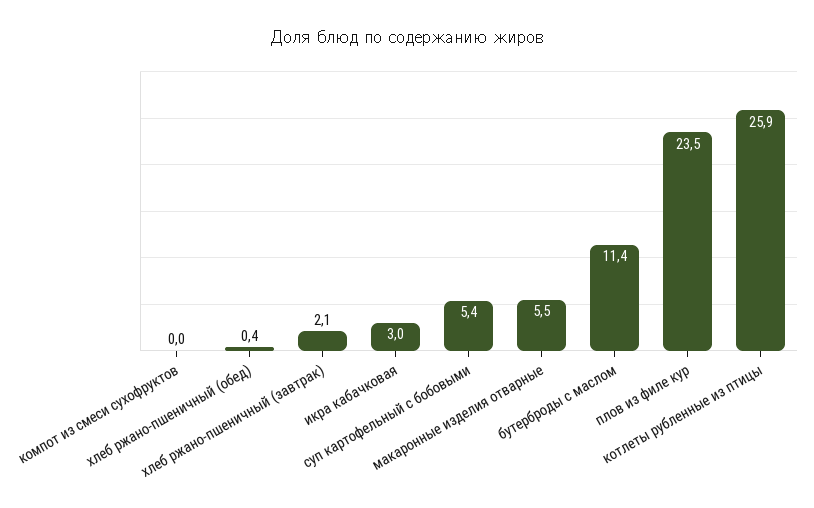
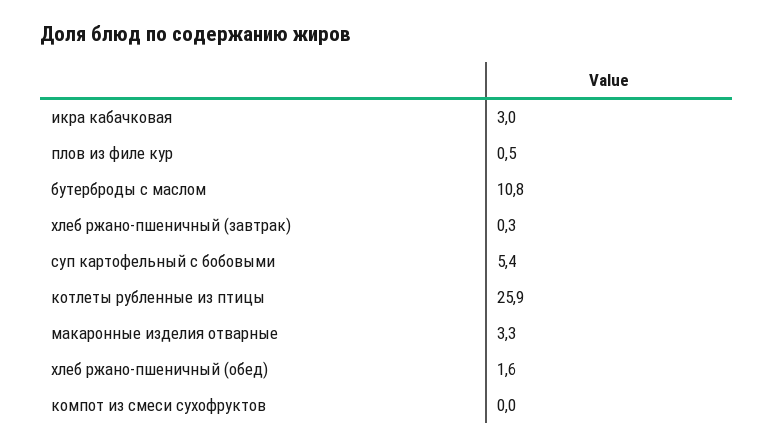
хлеб ржано-пшеничный (обед): 0.4 -> 1.6
хлеб ржано-пшеничный (завтрак): 2.1 -> 0.3
макаронные изделия отварные: 5.5 -> 3.3
бутерброды с маслом: 11.4 -> 10.8
плов из филе кур: 23.5 -> 0.5

